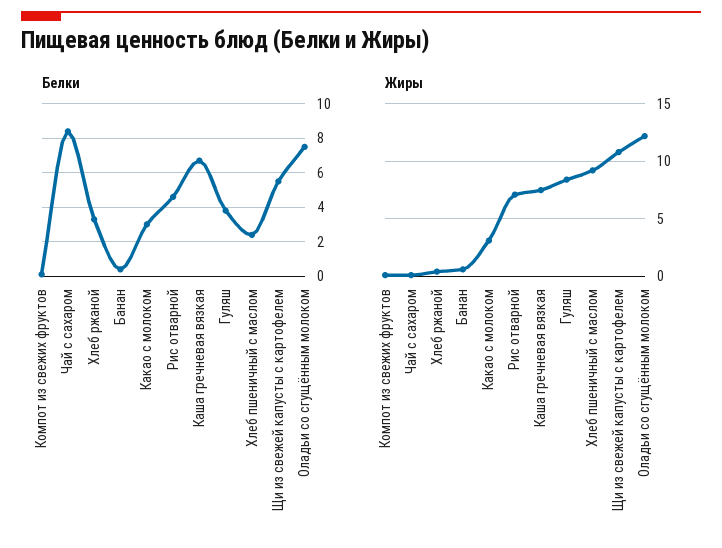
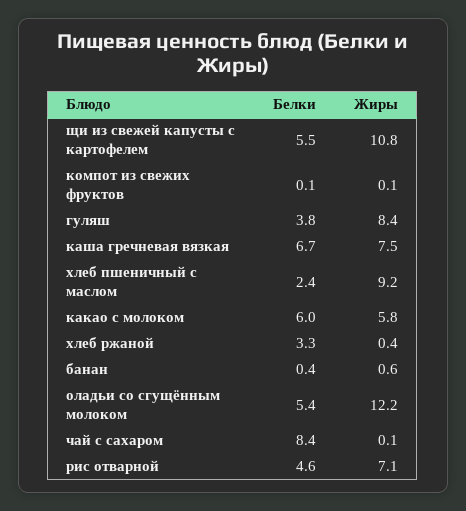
Белки, Какао с молоком: 3 -> 6
Белки, Оладьи со сгущённым молоком: 7.5 -> 5.4
Жиры, Какао с молоком: 3 -> 5.8

